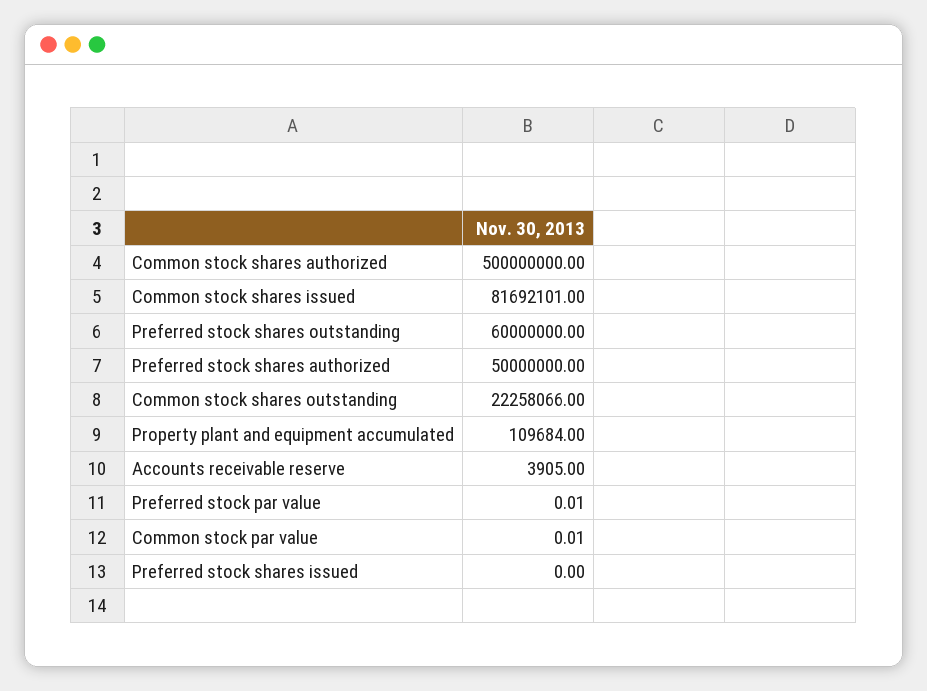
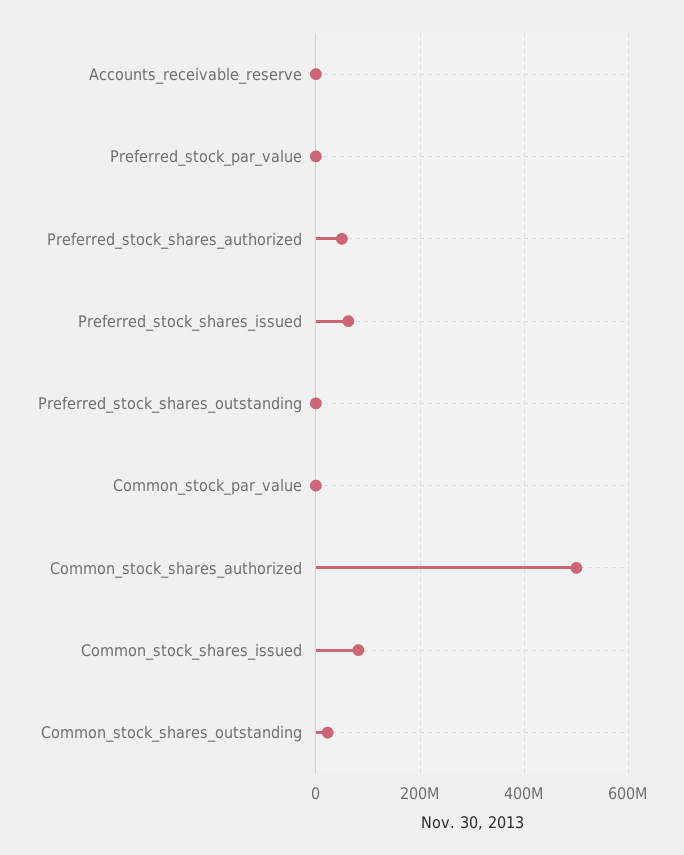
Preferred stock shares outstanding: 60000000 -> 0
Property plant and equipment accumulated: 109684 -> none
Preferred stock shares issued: 0 -> 60000000

